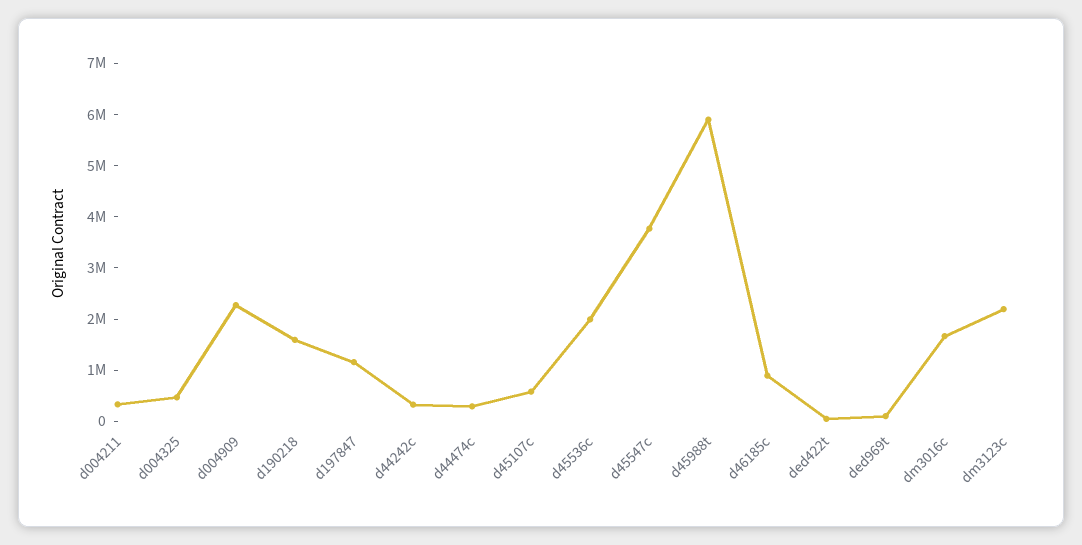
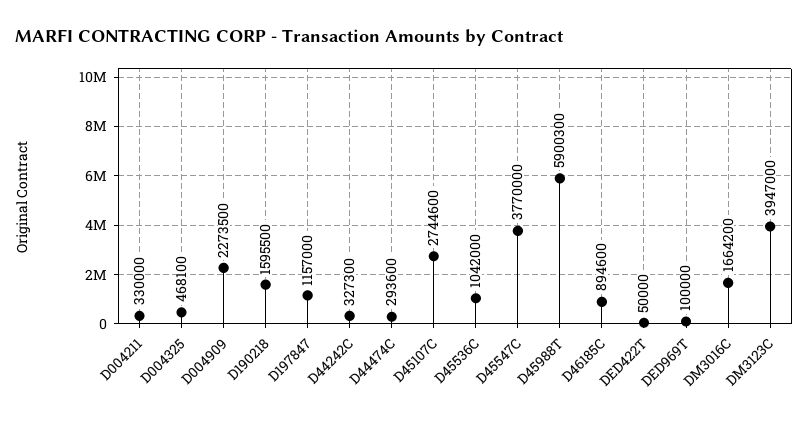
d45107c: 600000 -> 2744600
d45536c: 2000000 -> 1042000
dm3123c: 2200000 -> 3947000

